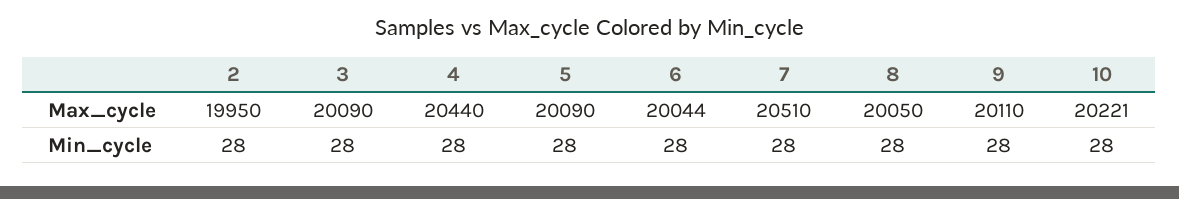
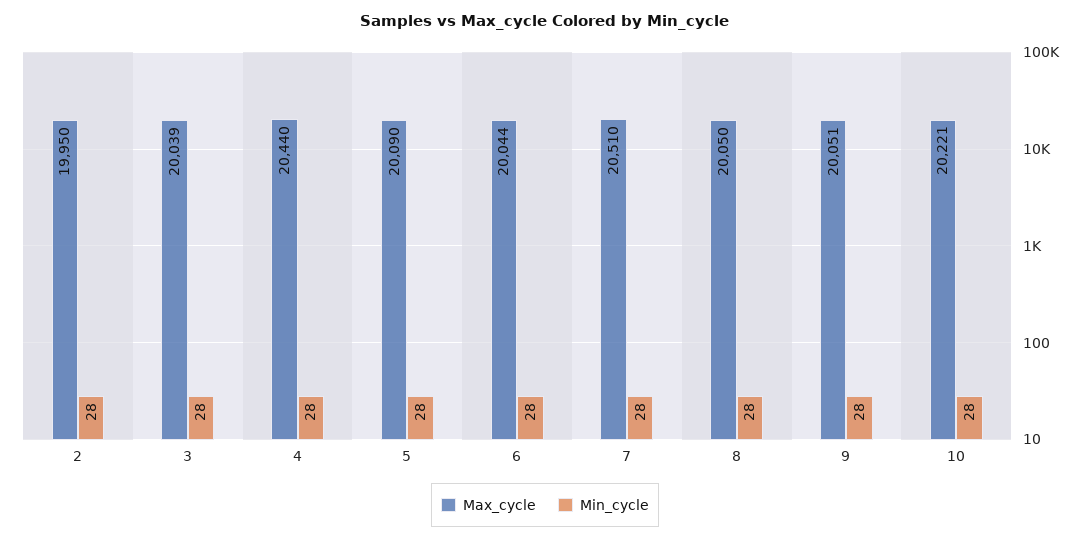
Max_cycle, 3: 20090 -> 20039
Max_cycle, 9: 20110 -> 20051

